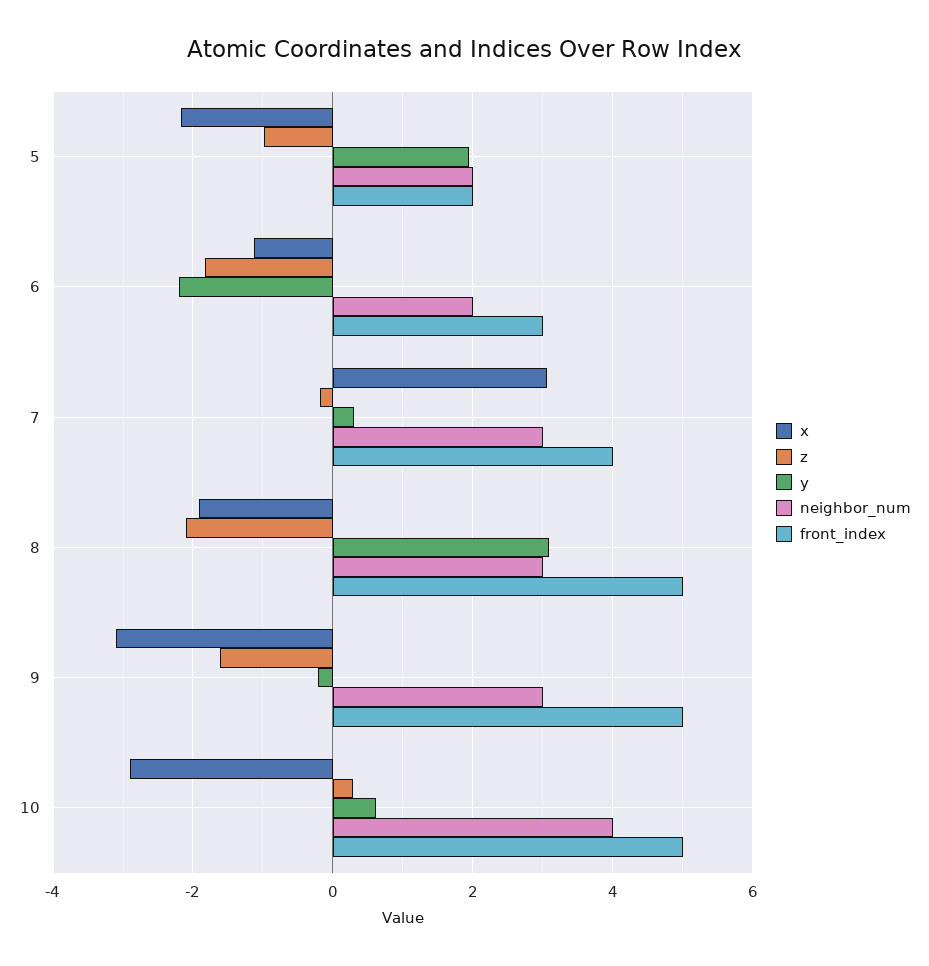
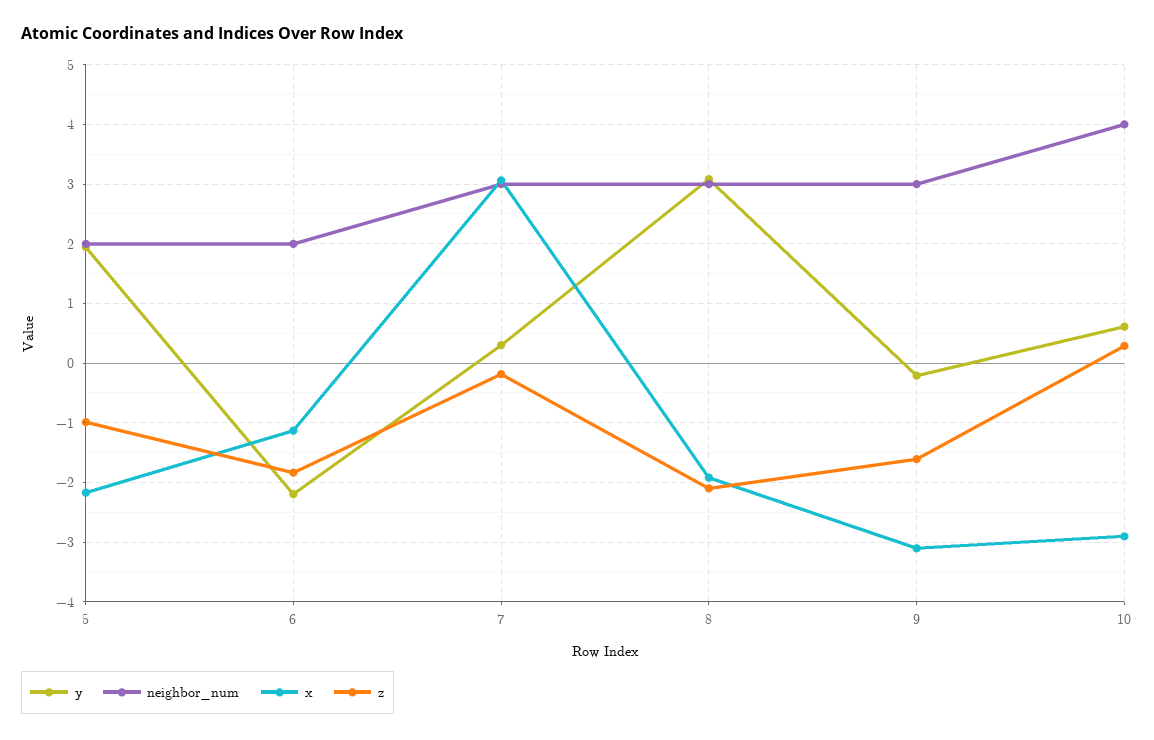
front_index, 5: 2 -> none
front_index, 6: 3 -> none
front_index, 7: 4 -> none
front_index, 8: 5 -> none
front_index, 9: 5 -> none
front_index, 10: 5 -> none

